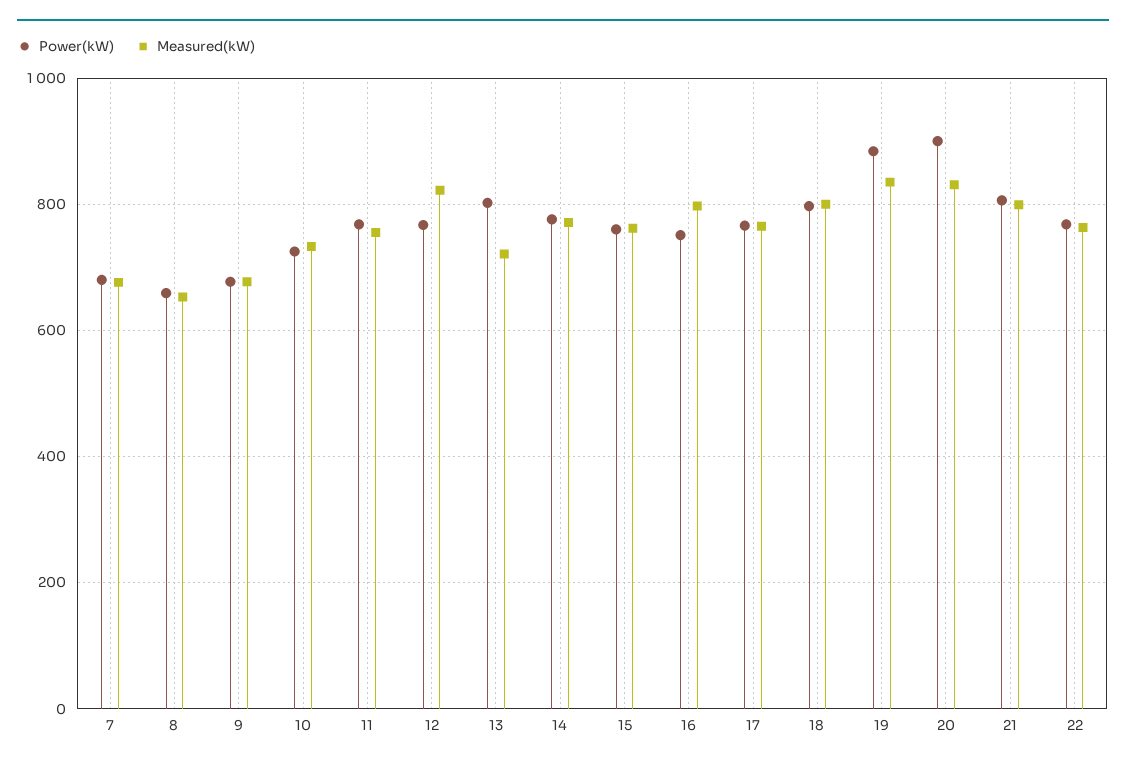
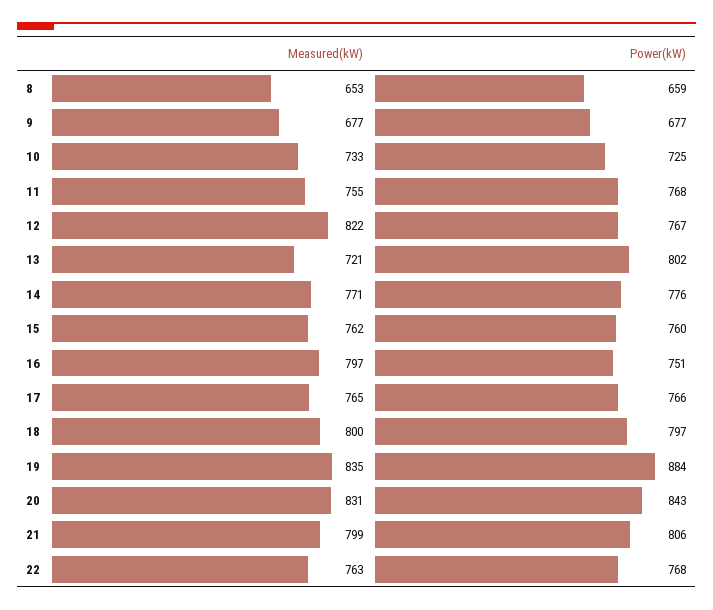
Power(kW), 7: 680 -> none
Measured(kW), 7: 680 -> none
Power(kW), 20: 900 -> 843

